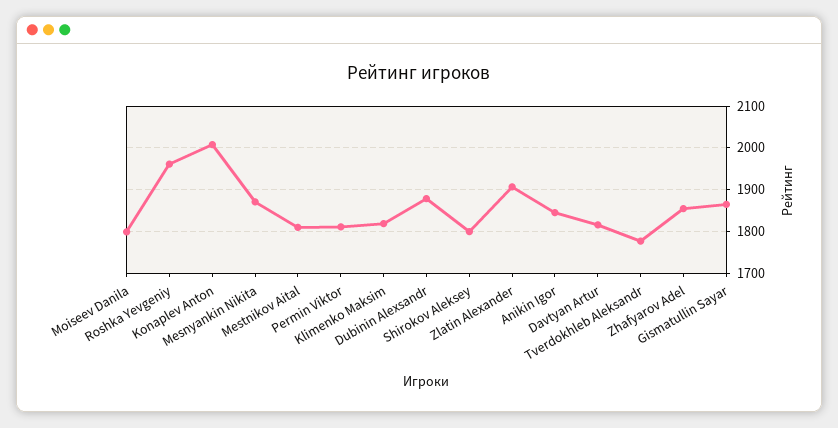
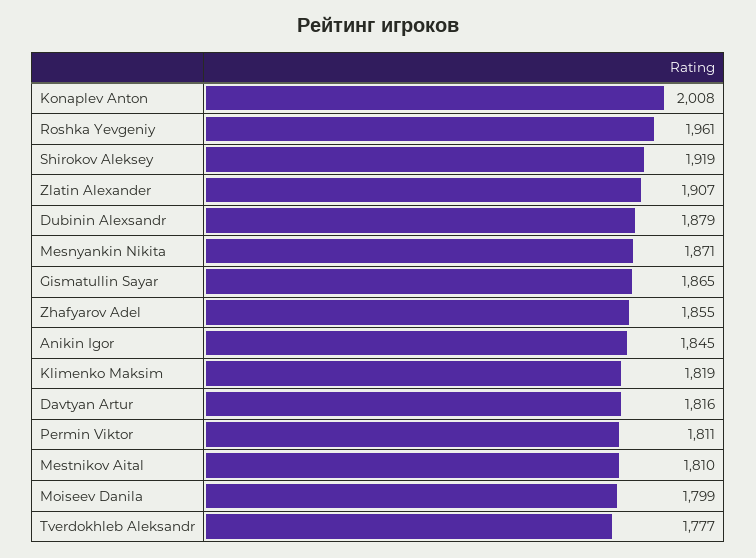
Shirokov Aleksey: 1800 -> 1919

